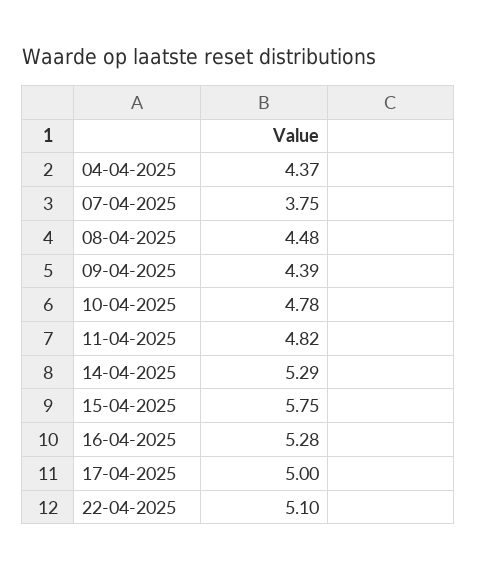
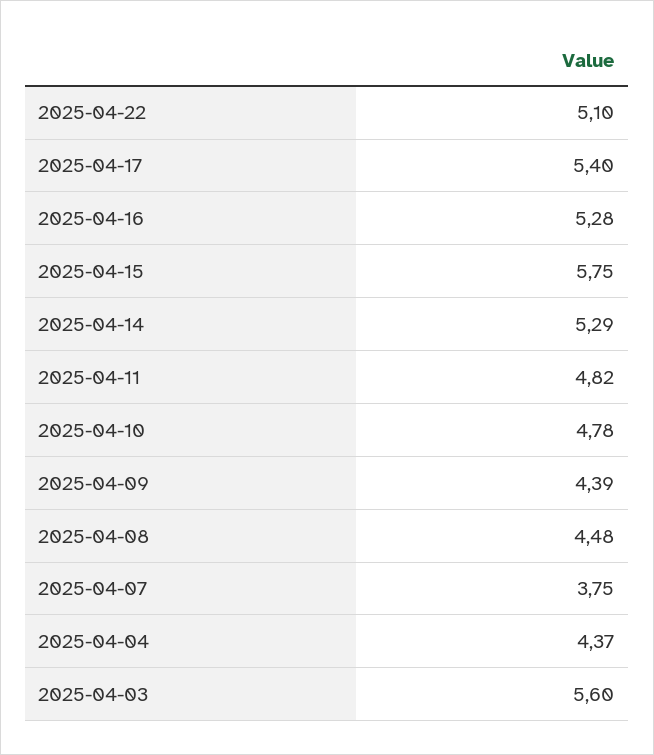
17-04-2025: 5 -> 5.4
2025-04-03: none -> 5.6

